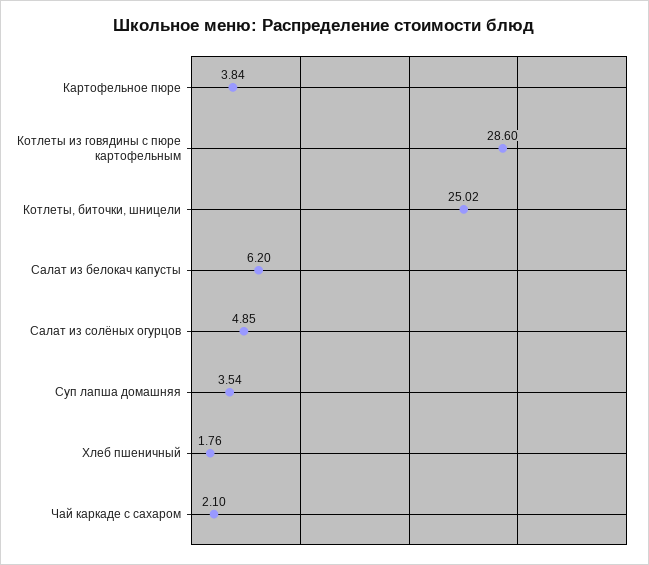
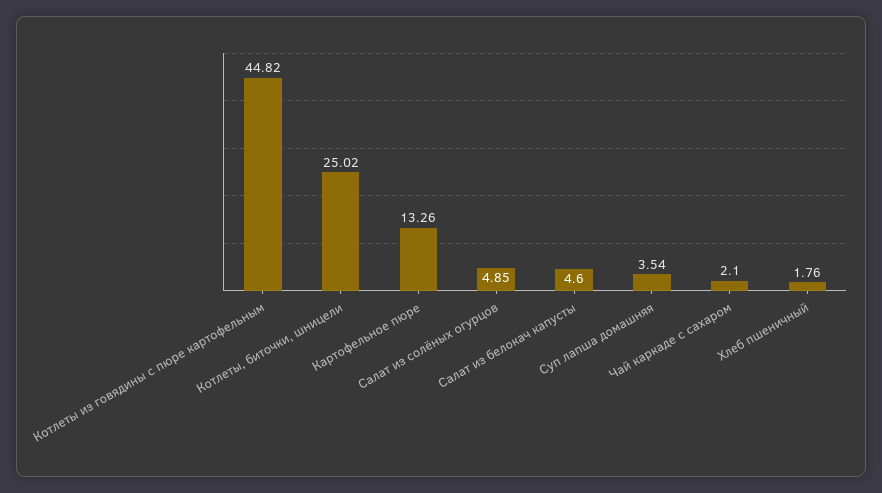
Картофельное пюре: 3.84 -> 13.26
Котлеты из говядины с пюре картофельным: 28.6 -> 44.82
Салат из белокач капусты: 6.2 -> 4.6

